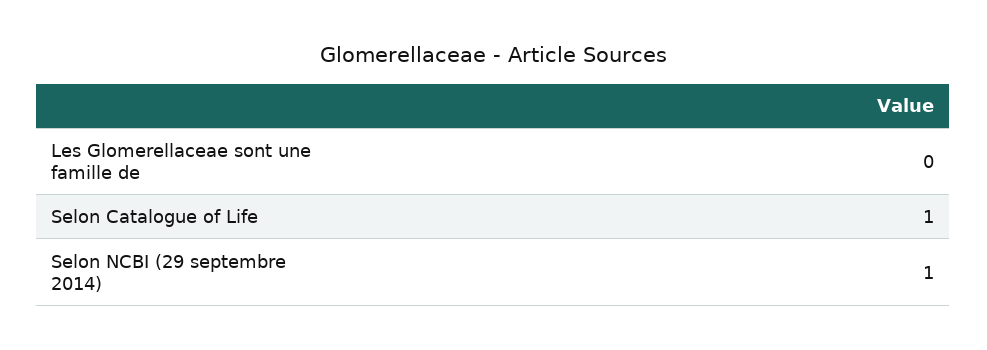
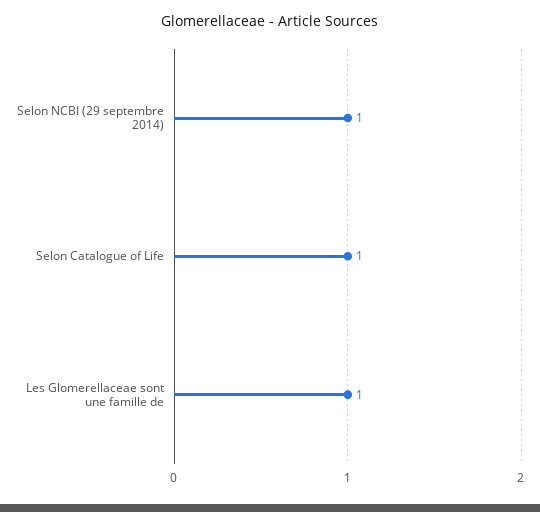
Les Glomerellaceae sont une famille de: 0 -> 1

